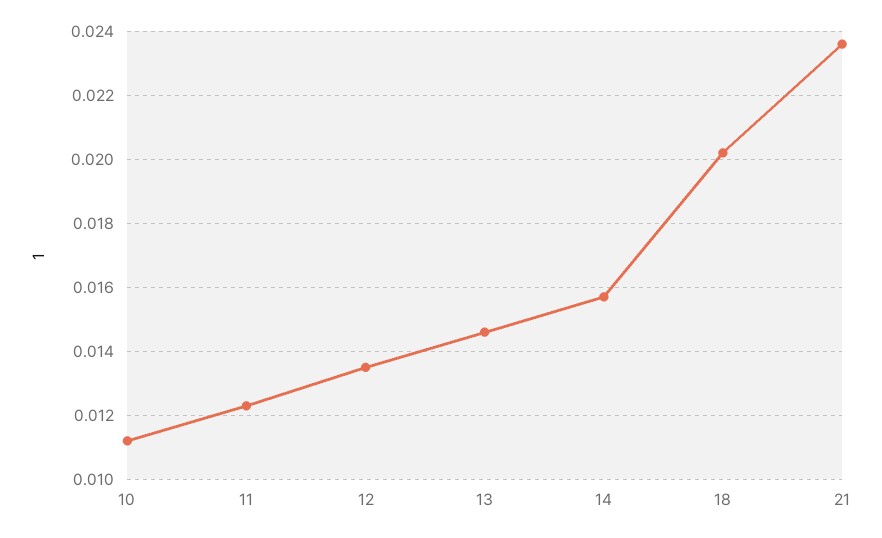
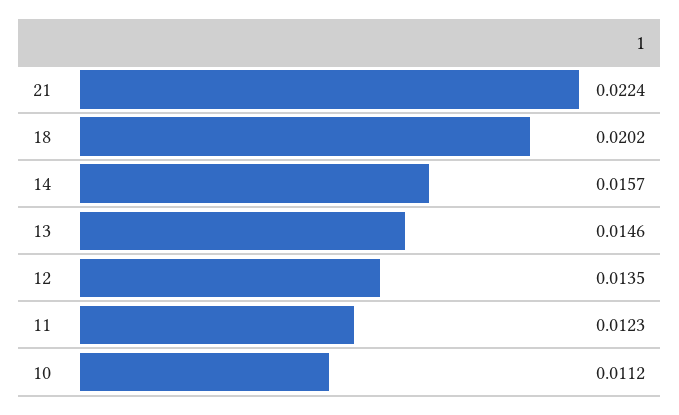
21: 0.0235 -> 0.0224

